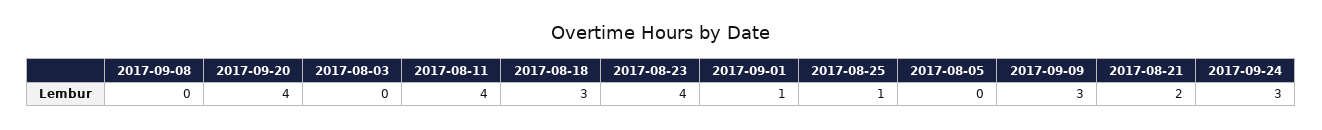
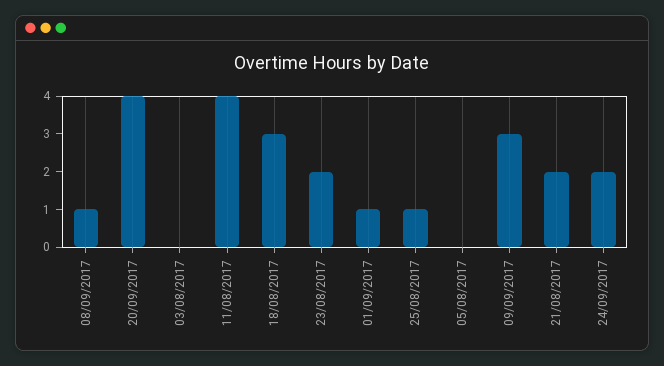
2017-09-08: 0 -> 1
2017-08-23: 4 -> 2
2017-09-24: 3 -> 2

